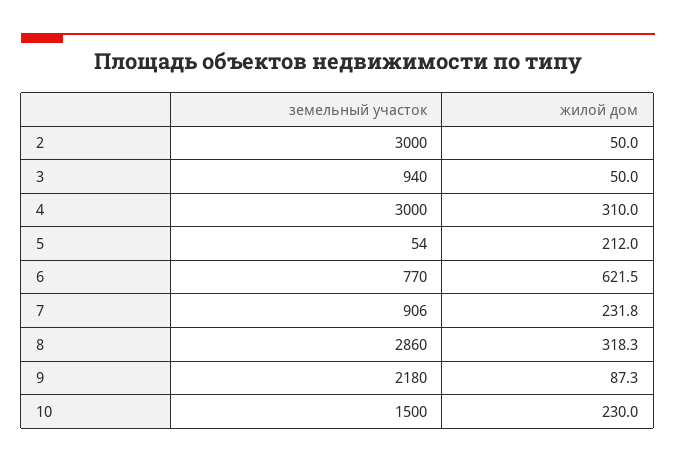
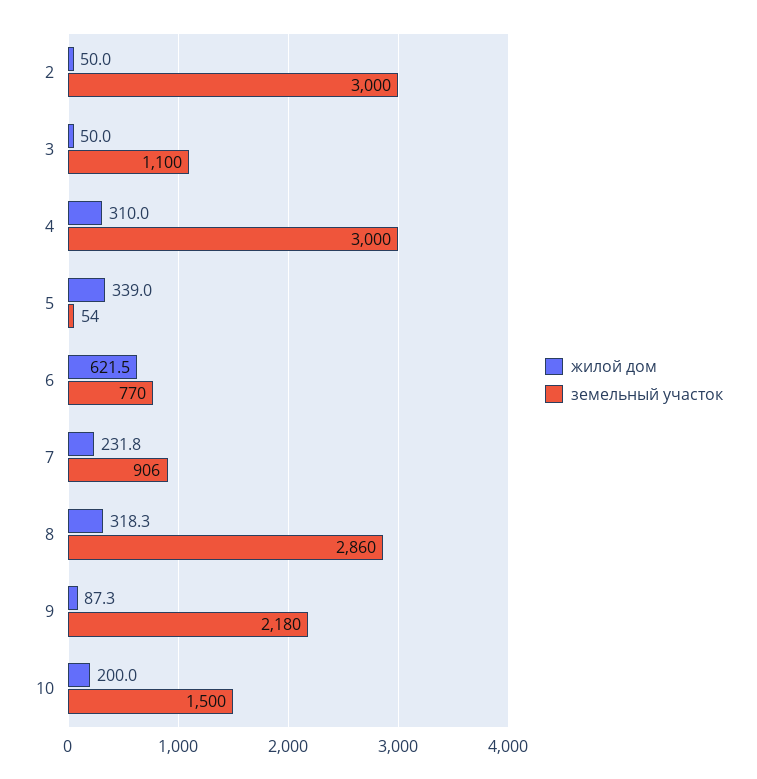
земельный участок, 3: 940 -> 1100
жилой дом, 5: 212 -> 339
жилой дом, 10: 230 -> 200

